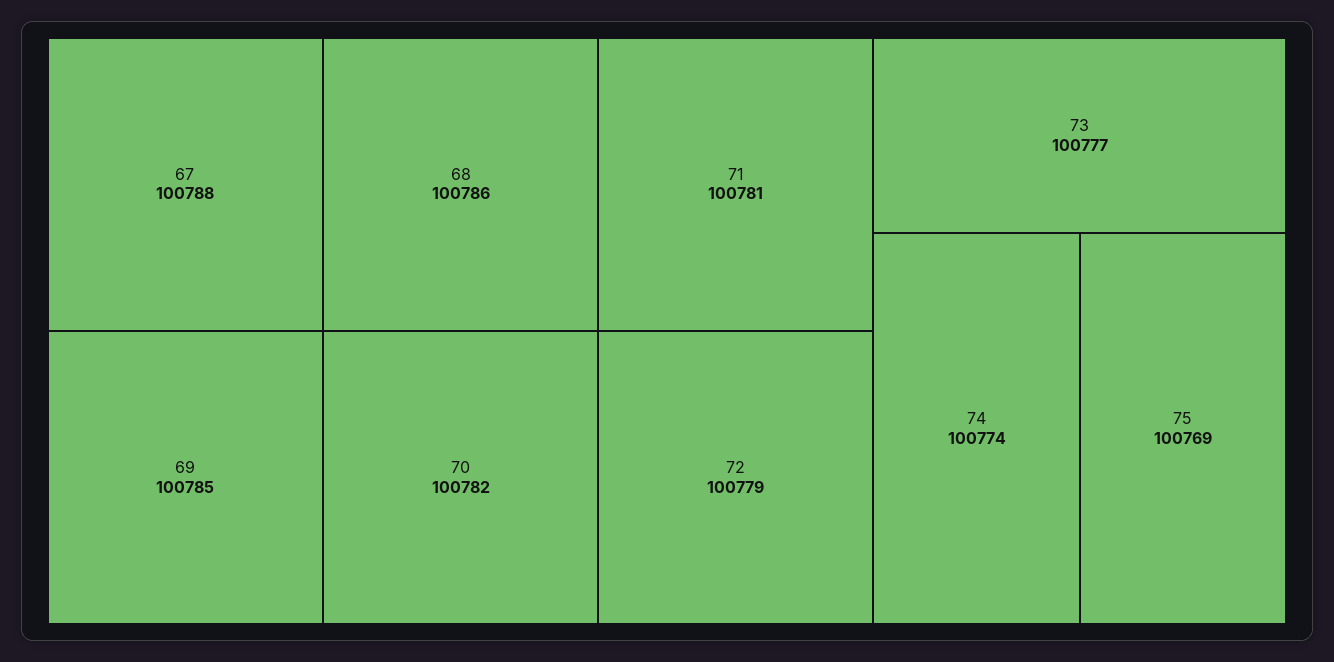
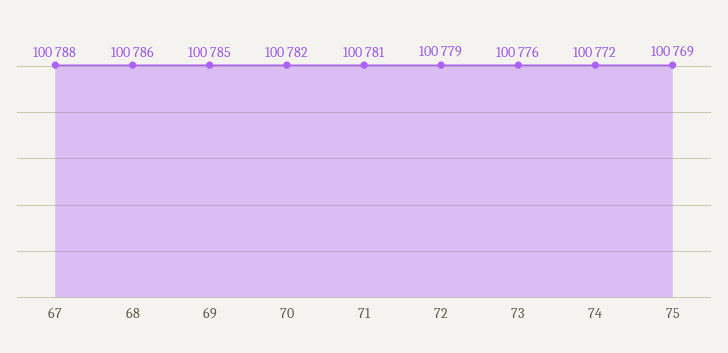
73: 100777 -> 100776
74: 100774 -> 100772

